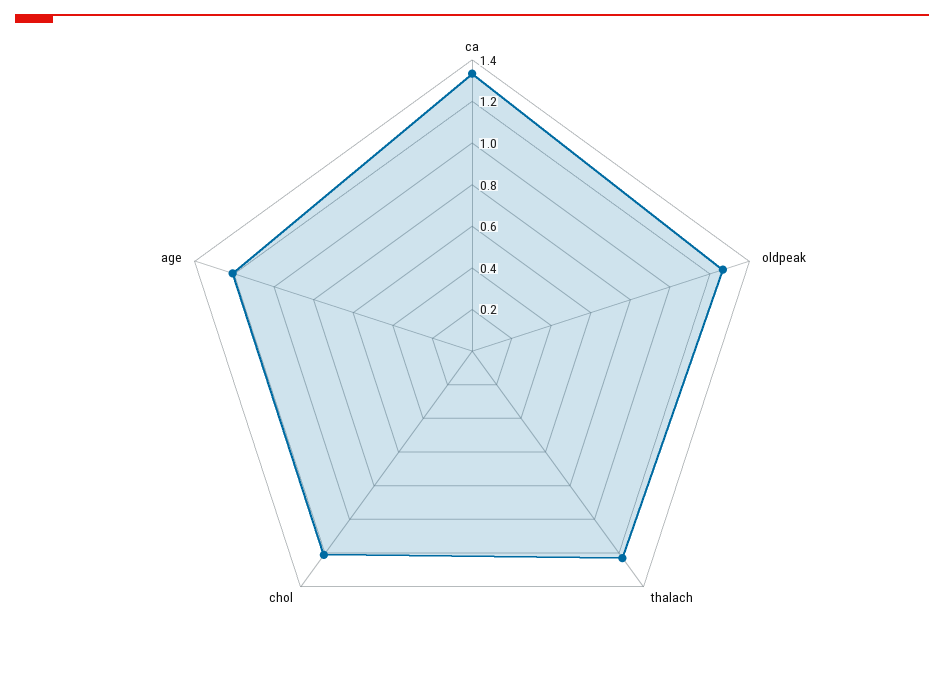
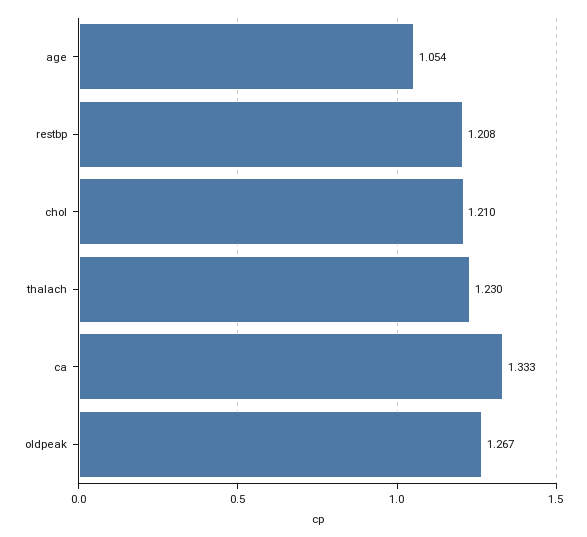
age: 1.2 -> 1.054
restbp: none -> 1.208

